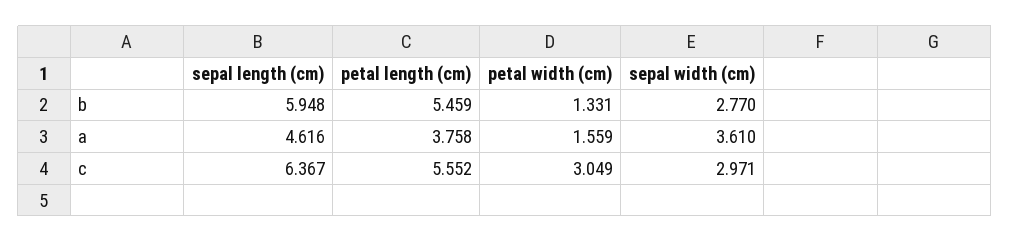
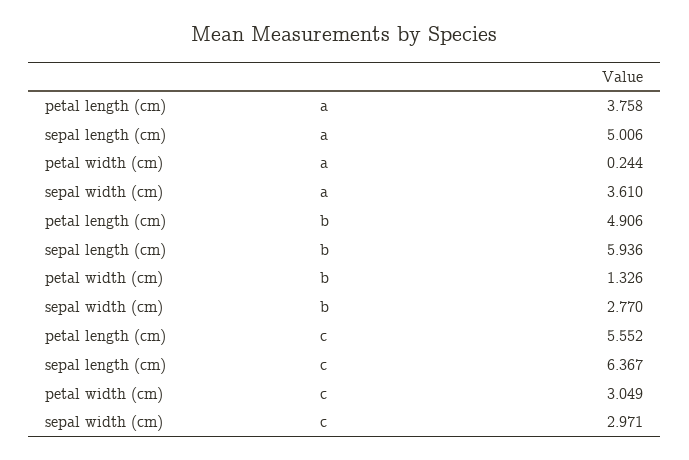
sepal length (cm), b: 5.948 -> 5.936
petal length (cm), b: 5.459 -> 4.906
petal width (cm), b: 1.331 -> 1.326
sepal length (cm), a: 4.616 -> 5.006
petal width (cm), a: 1.559 -> 0.244

